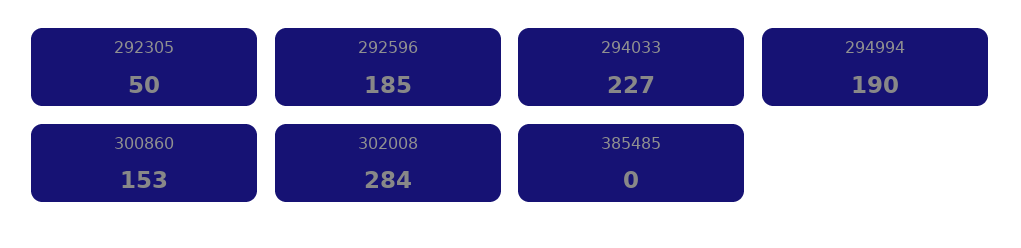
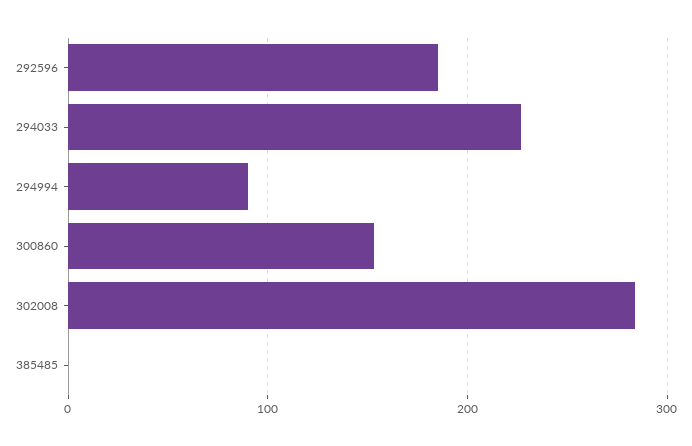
292305: 50 -> none
294994: 190 -> 90

